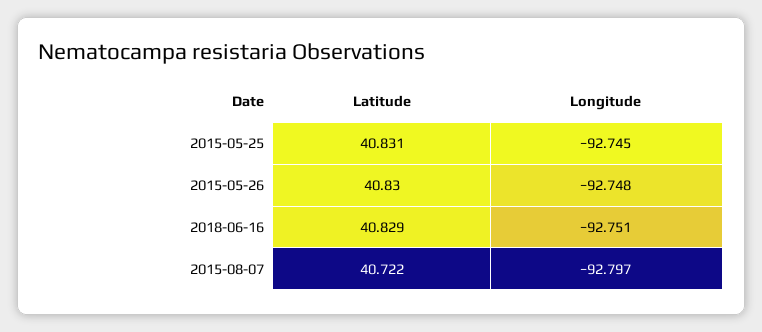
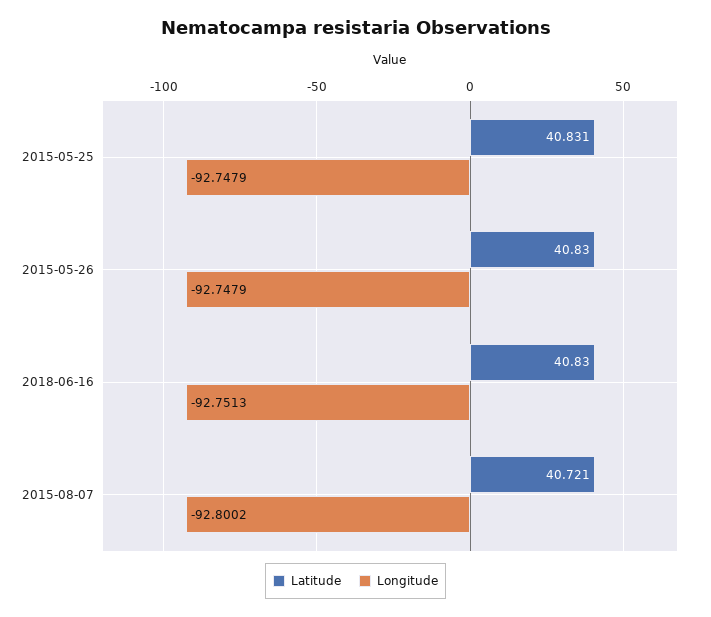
Longitude, 2015-05-25: -92.745 -> -92.7479
Latitude, 2018-06-16: 40.829 -> 40.83
Latitude, 2015-08-07: 40.722 -> 40.721
Longitude, 2015-08-07: -92.797 -> -92.8002

